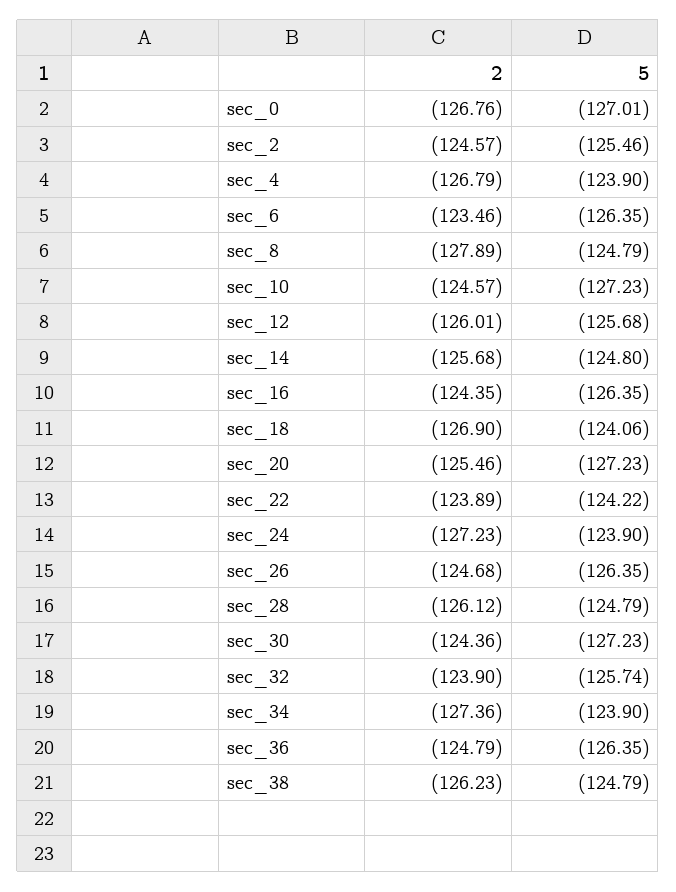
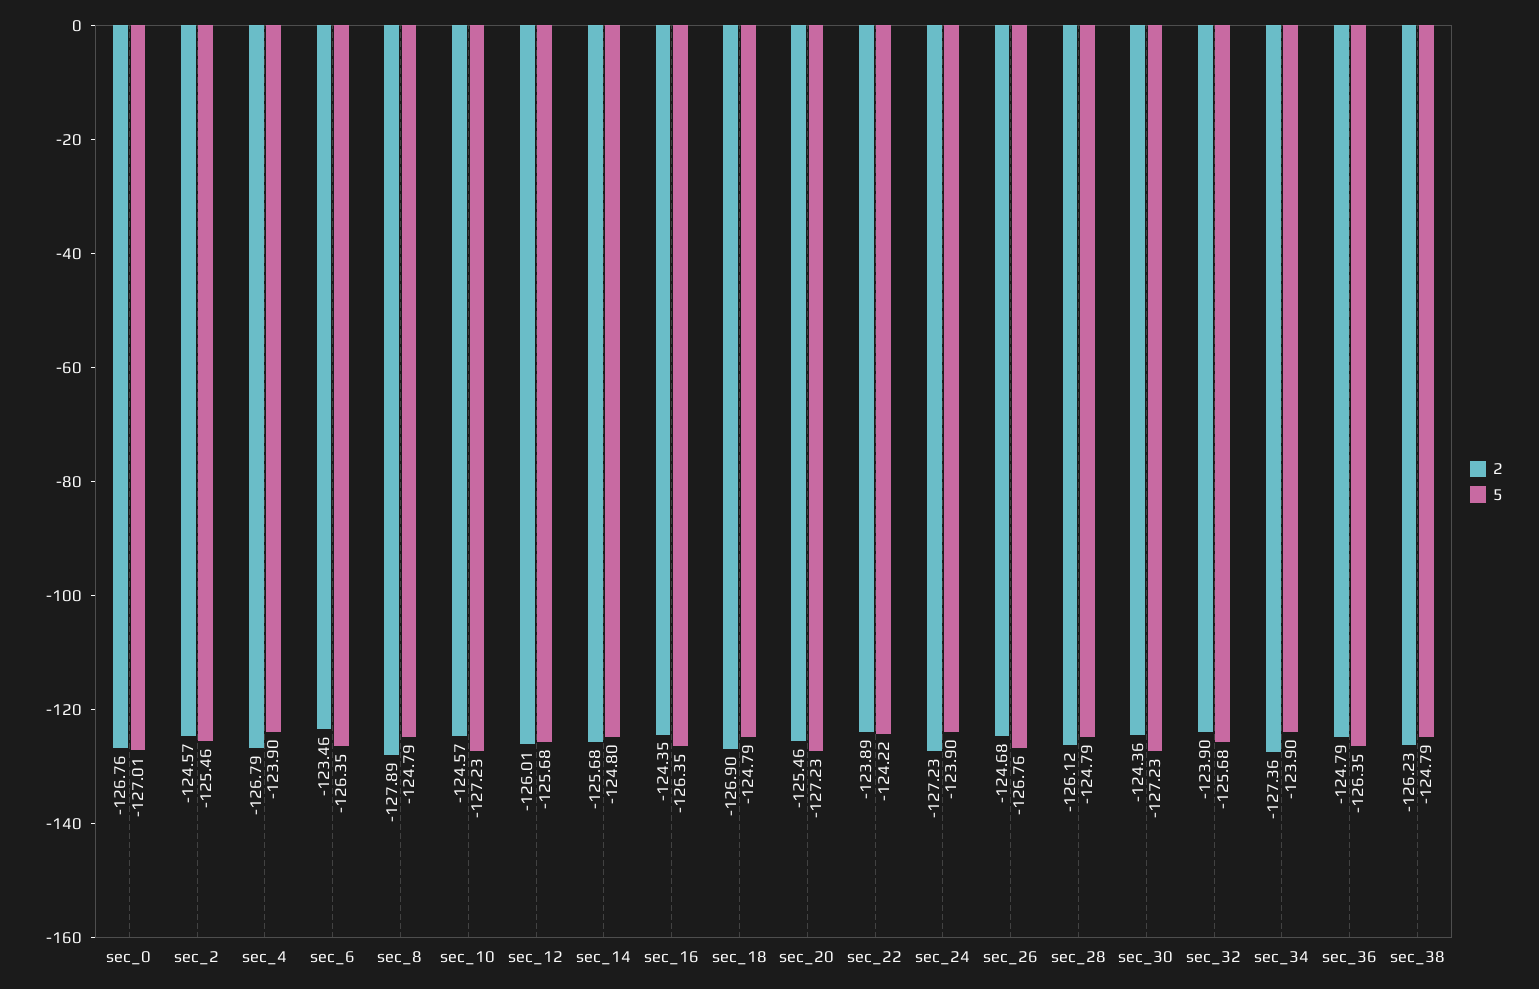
5, sec_18: -124.06 -> -124.79
5, sec_26: -126.35 -> -126.76
5, sec_32: -125.74 -> -125.68

